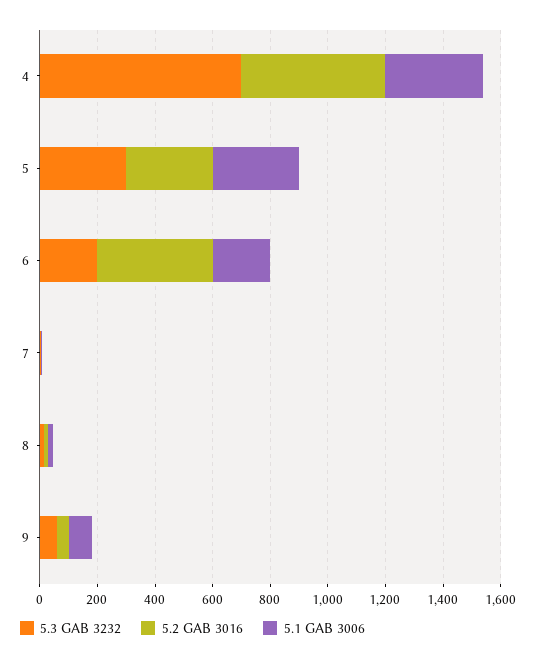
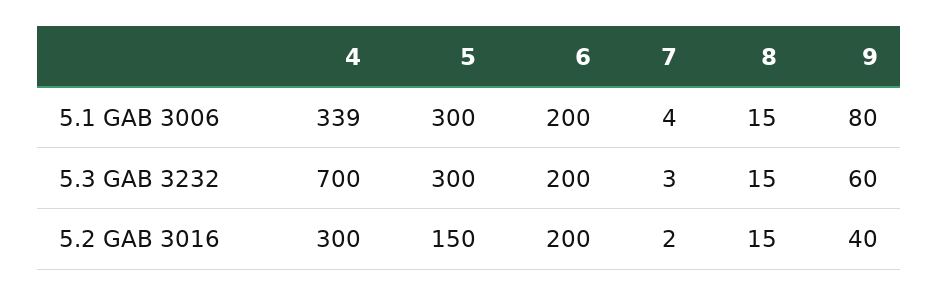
5.2 GAB 3016, 4: 500 -> 300
5.2 GAB 3016, 5: 300 -> 150
5.2 GAB 3016, 6: 400 -> 200

